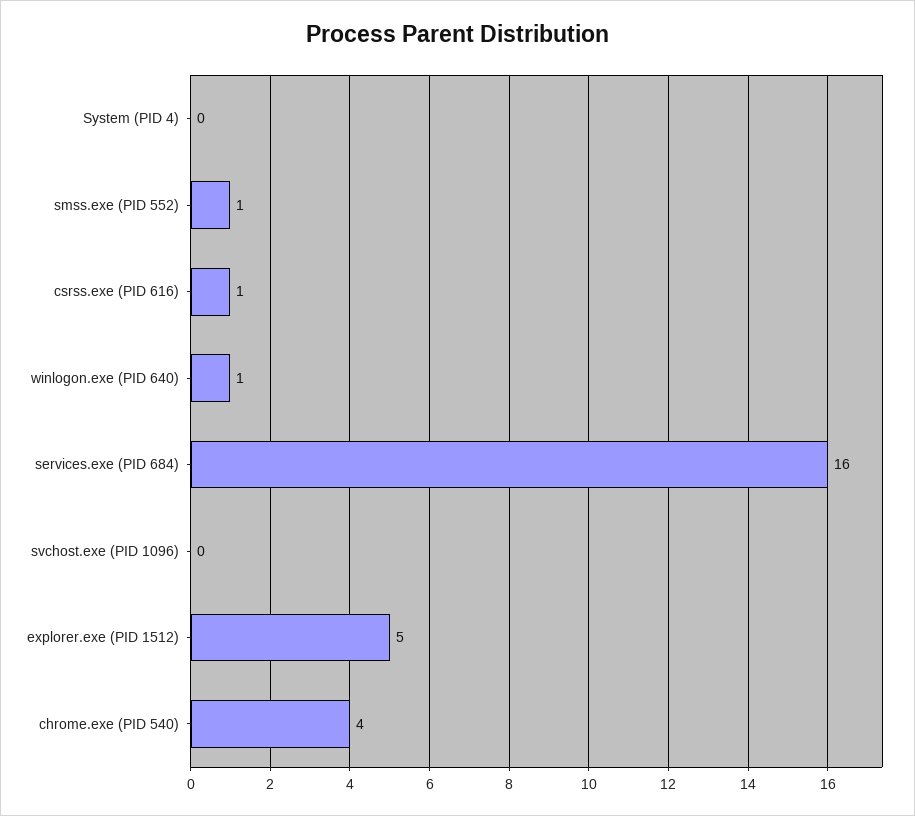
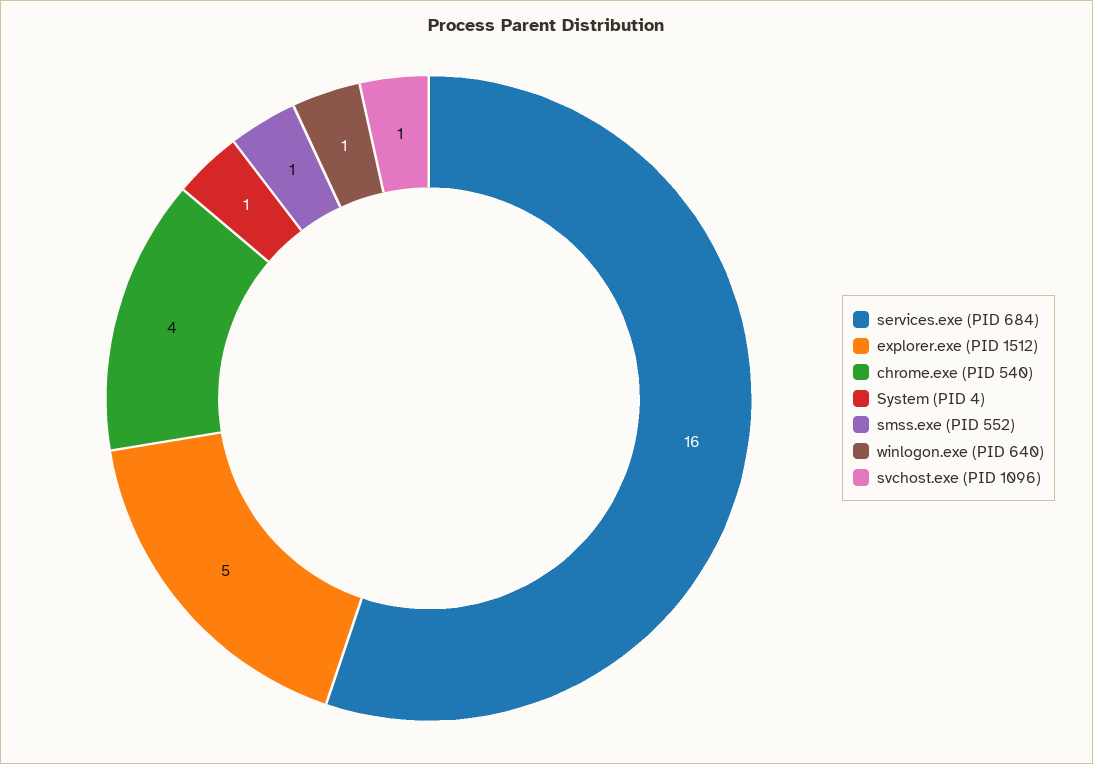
System (PID 4): 0 -> 1
csrss.exe (PID 616): 1 -> none
svchost.exe (PID 1096): 0 -> 1

